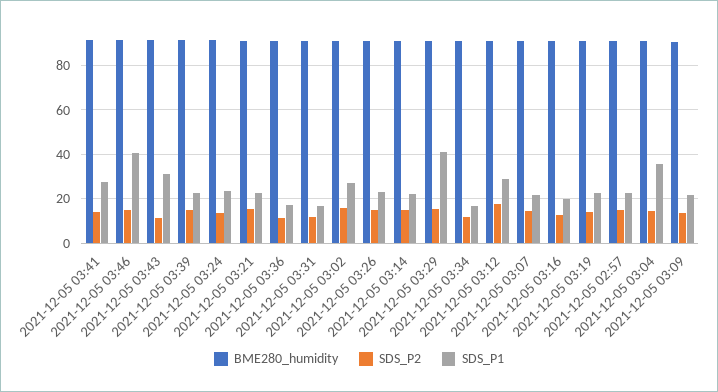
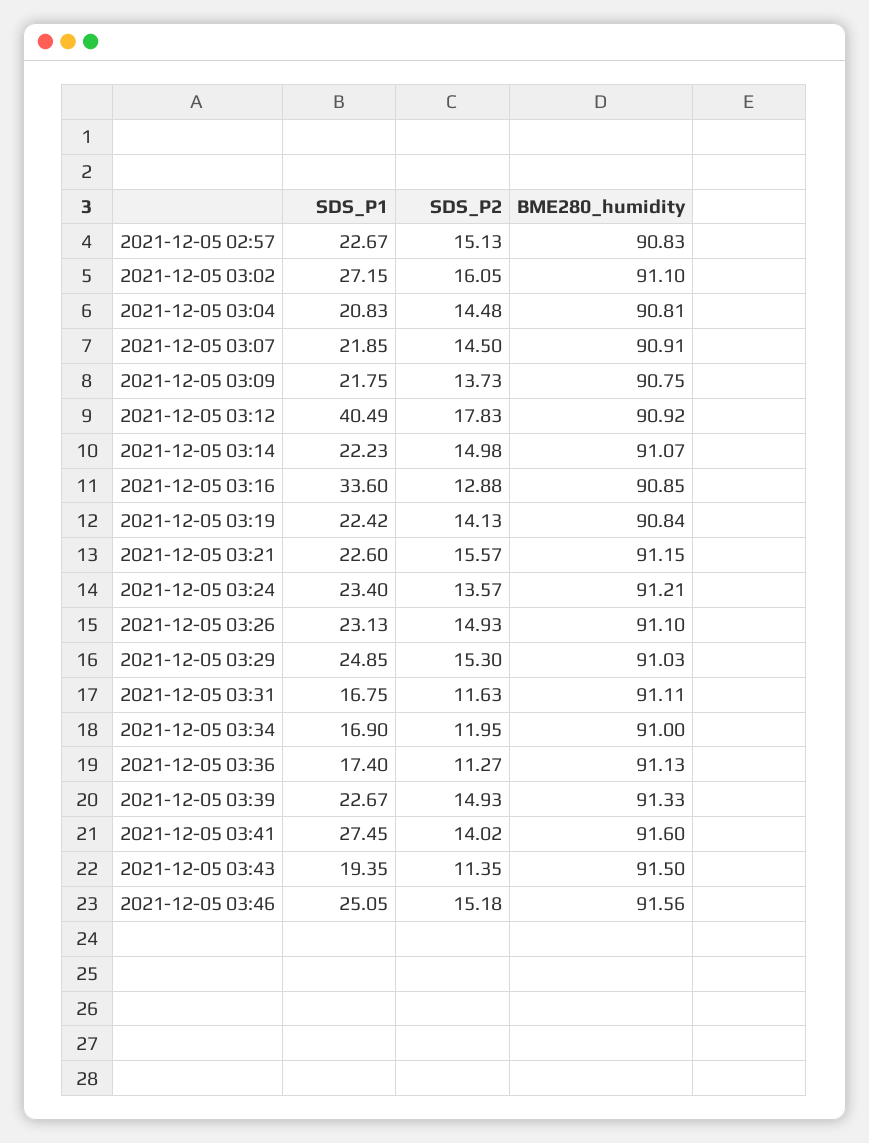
SDS_P1, 2021-12-05 03:46: 40 -> 25.05
SDS_P1, 2021-12-05 03:43: 30 -> 19.35
SDS_P1, 2021-12-05 03:29: 40 -> 24.85
SDS_P1, 2021-12-05 03:12: 30 -> 40.49
SDS_P1, 2021-12-05 03:16: 20 -> 33.6
SDS_P1, 2021-12-05 03:04: 35 -> 20.83

